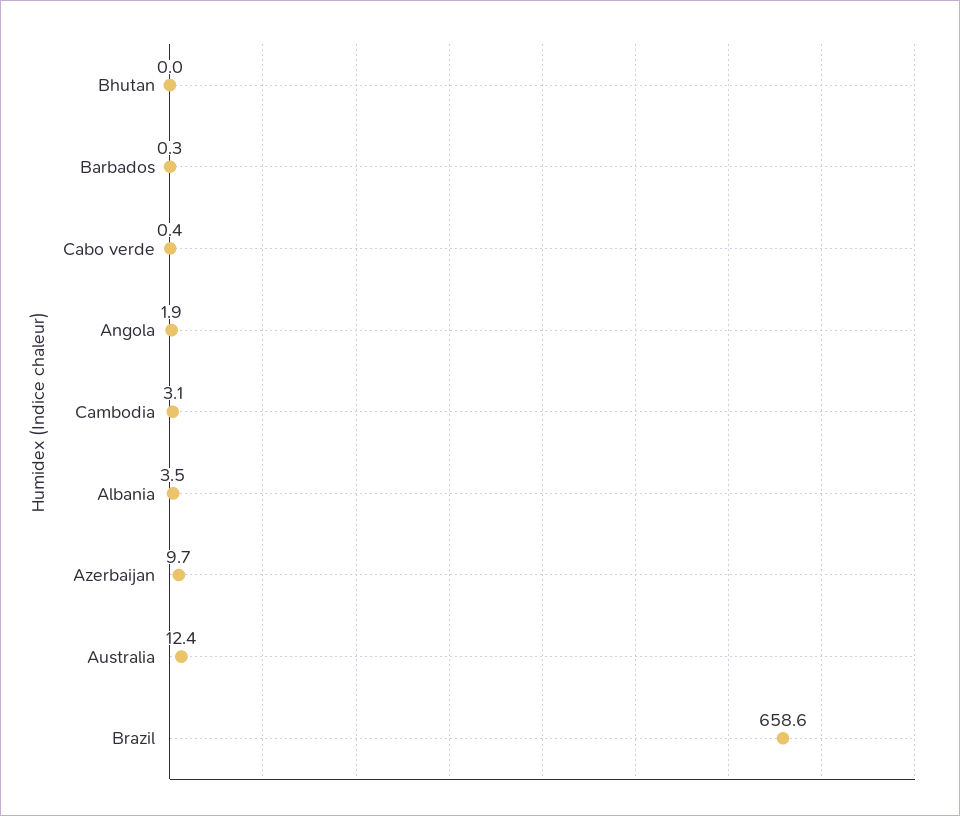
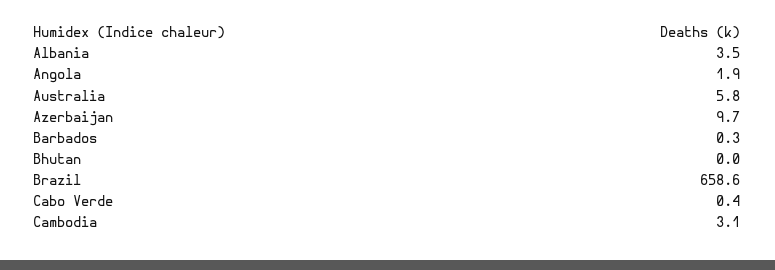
Australia: 12.4 -> 5.8

